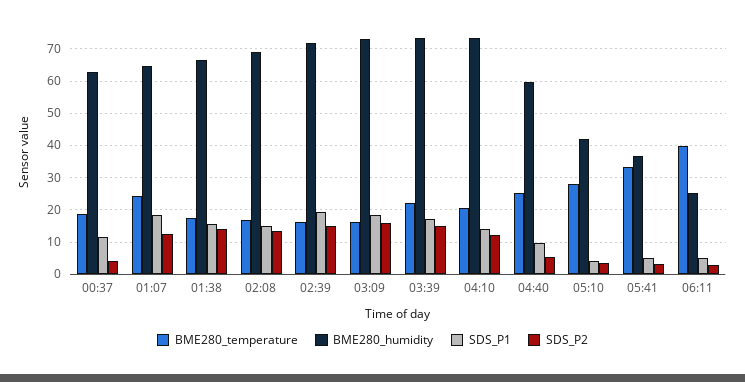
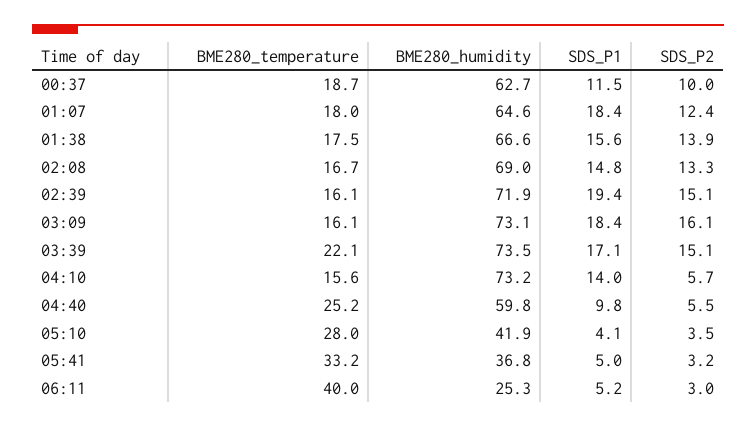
SDS_P2, 00:37: 4 -> 10
BME280_temperature, 01:07: 24 -> 18
BME280_temperature, 04:10: 20 -> 15.6
SDS_P2, 04:10: 12 -> 5.7

